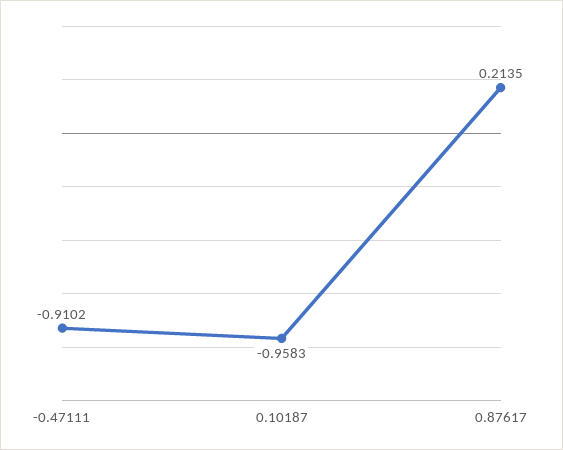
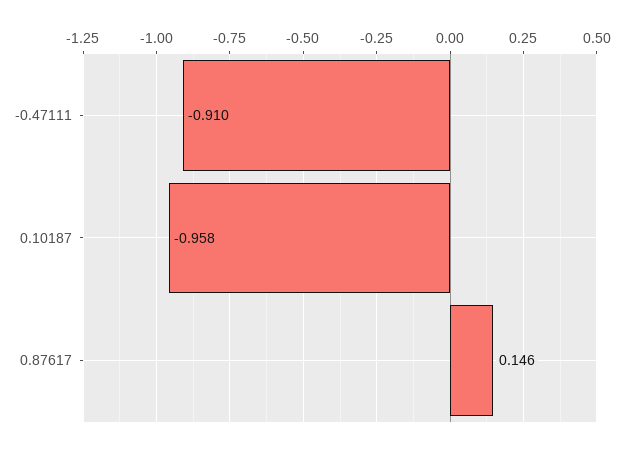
0.87617: 0.2135 -> 0.146

